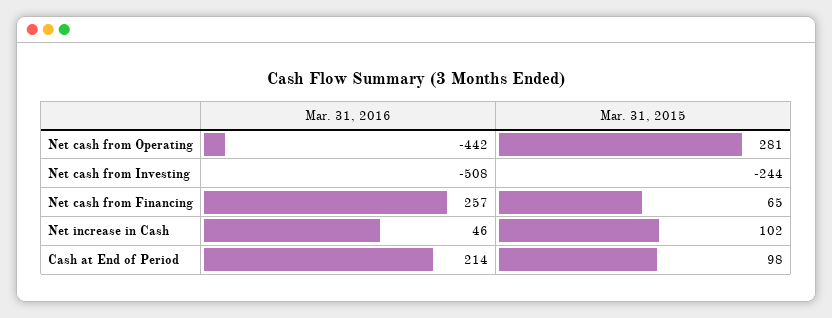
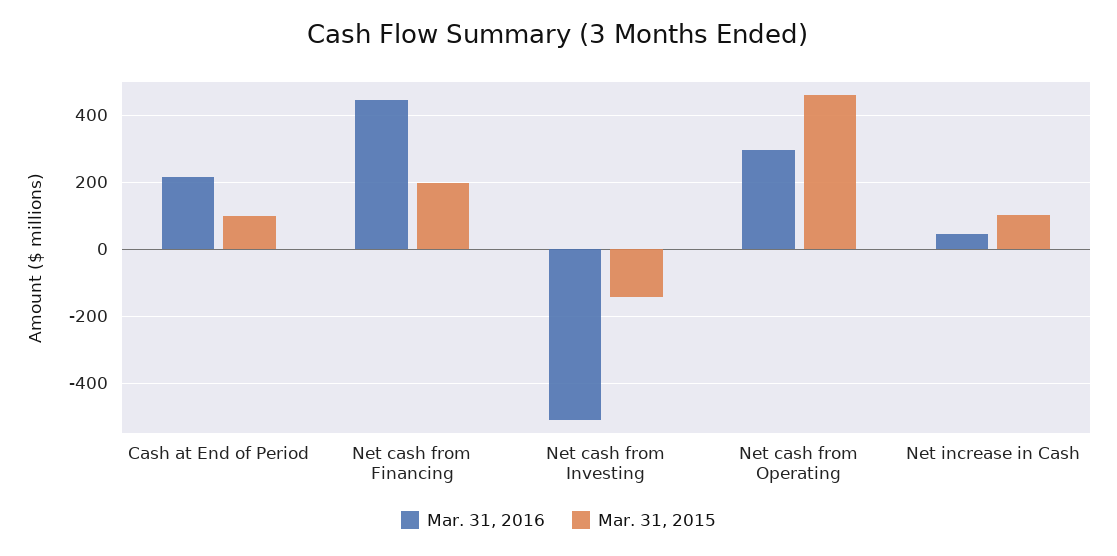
Mar. 31, 2016, Net cash from Operating: -442 -> 300
Mar. 31, 2015, Net cash from Operating: 281 -> 460
Mar. 31, 2015, Net cash from Investing: -244 -> -140
Mar. 31, 2016, Net cash from Financing: 257 -> 440
Mar. 31, 2015, Net cash from Financing: 65 -> 200

